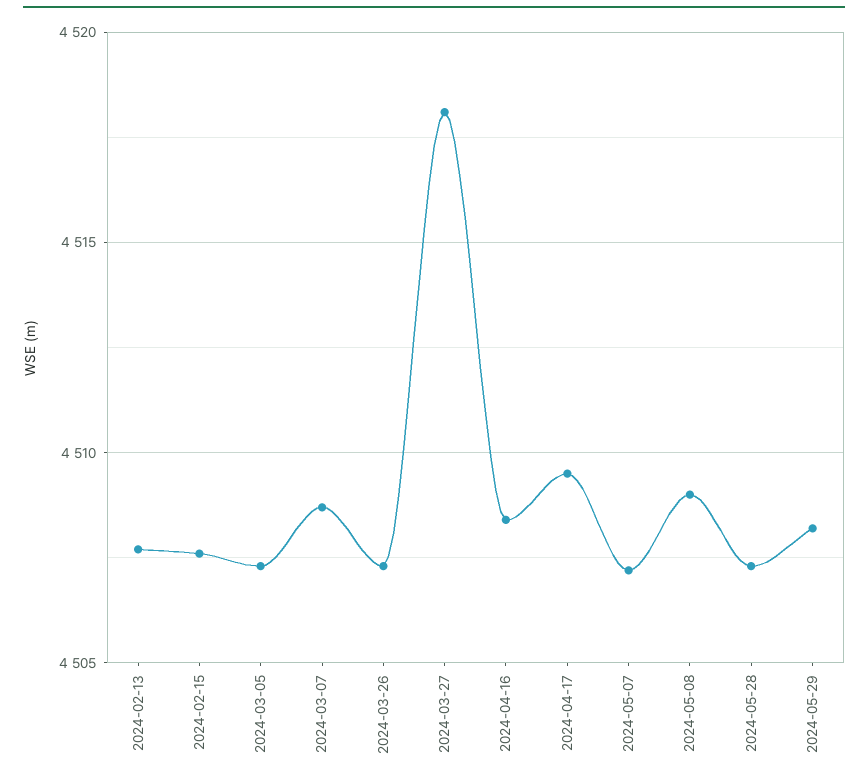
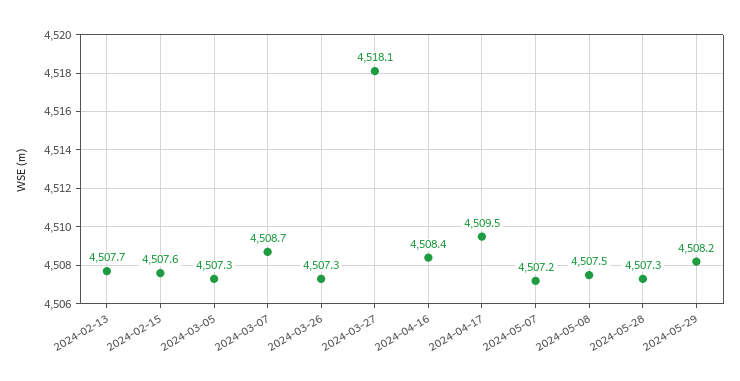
2024-05-08: 4509 -> 4507.5

